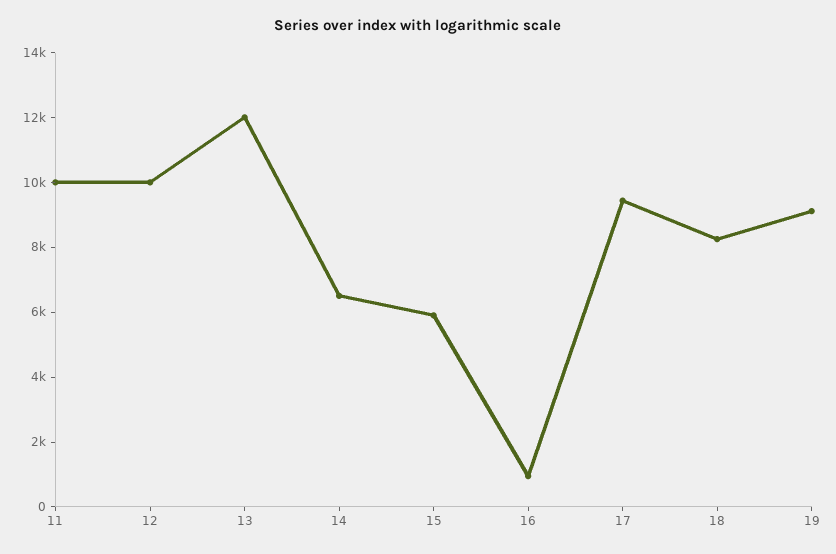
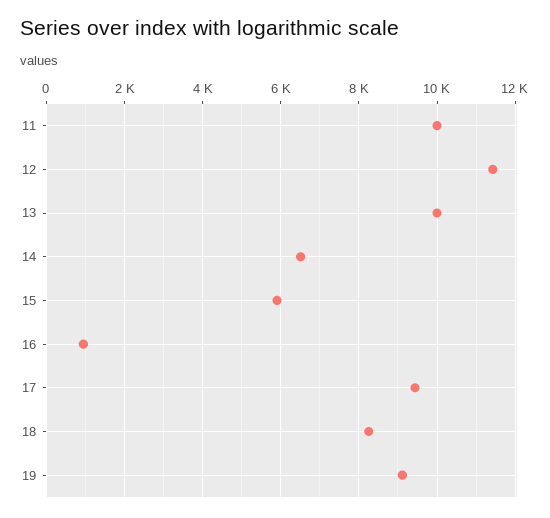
12: 10000 -> 11400
13: 12000 -> 10000

